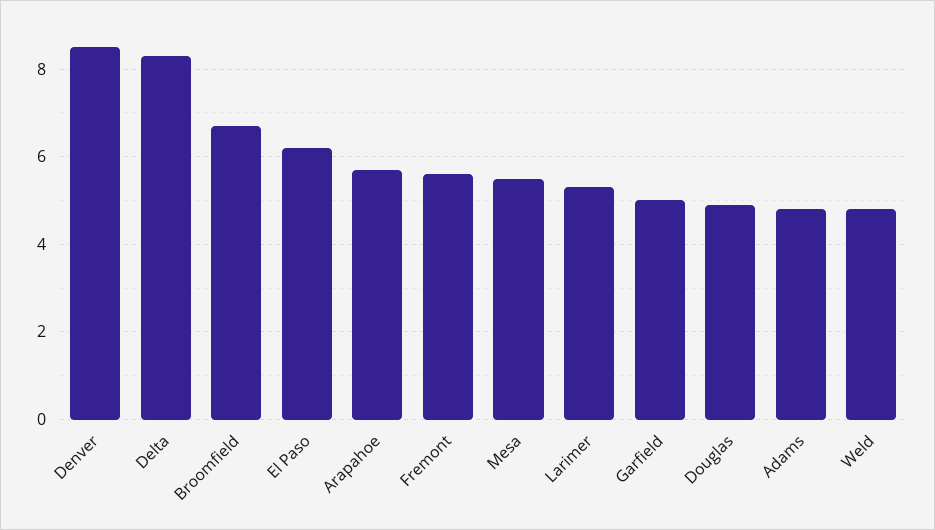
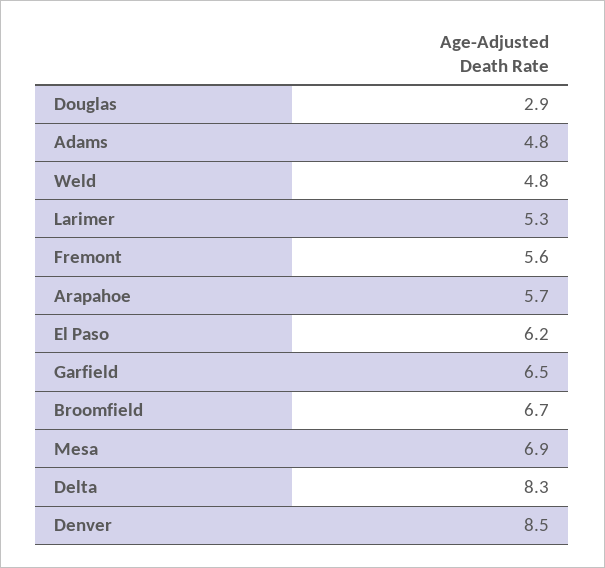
Mesa: 5.5 -> 6.9
Garfield: 5 -> 6.5
Douglas: 5 -> 2.9

